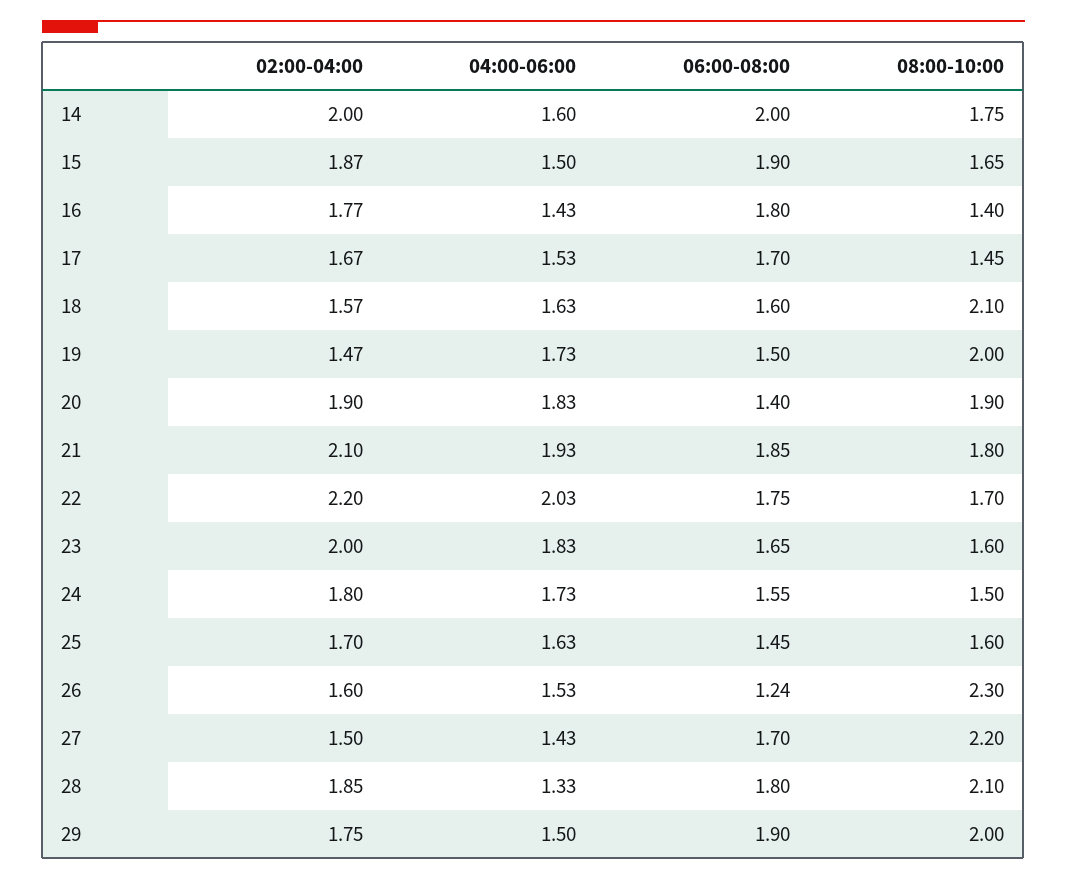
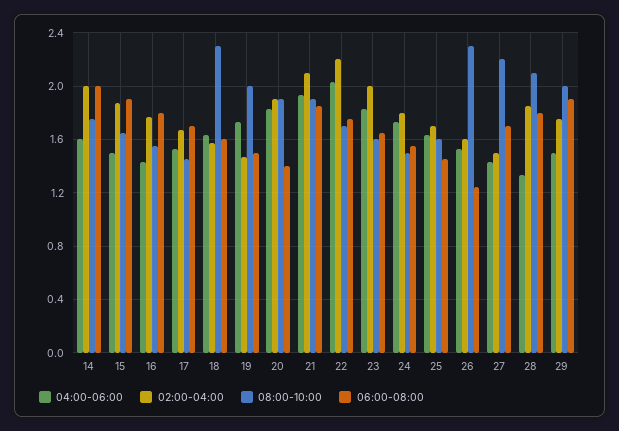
08:00-10:00, 16: 1.4 -> 1.55
08:00-10:00, 18: 2.1 -> 2.3
08:00-10:00, 21: 1.8 -> 1.9

